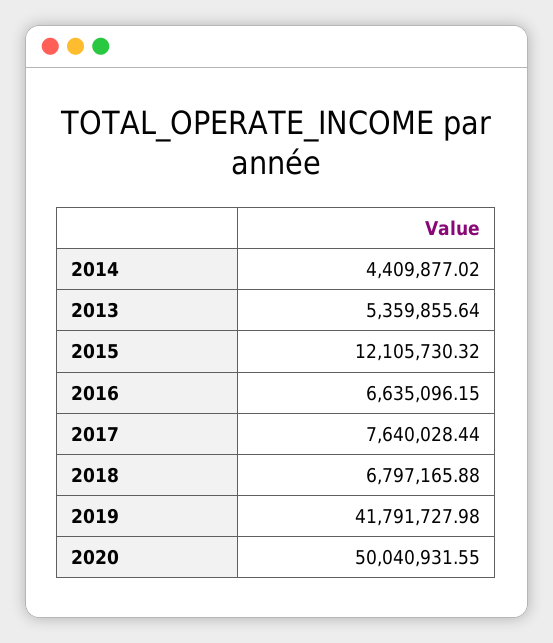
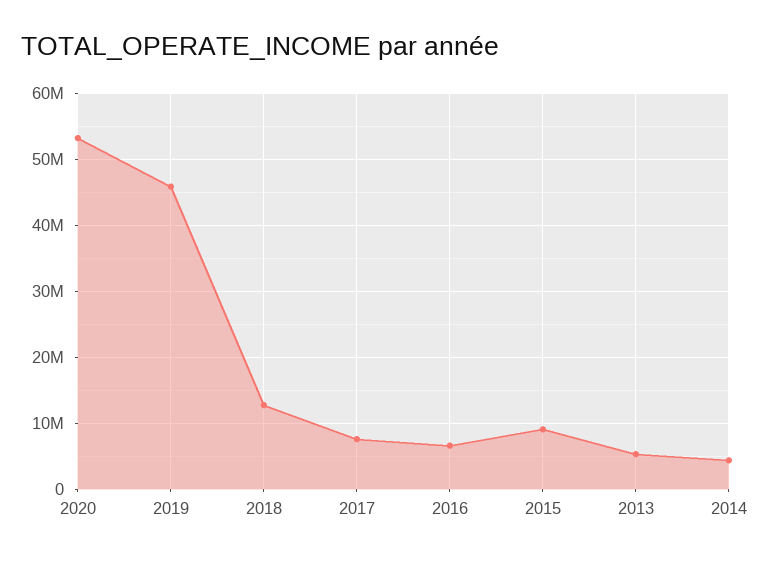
2015: 12105730.32 -> 9000000
2018: 6797165.88 -> 13000000
2019: 41791727.98 -> 46000000
2020: 50040931.55 -> 53000000

